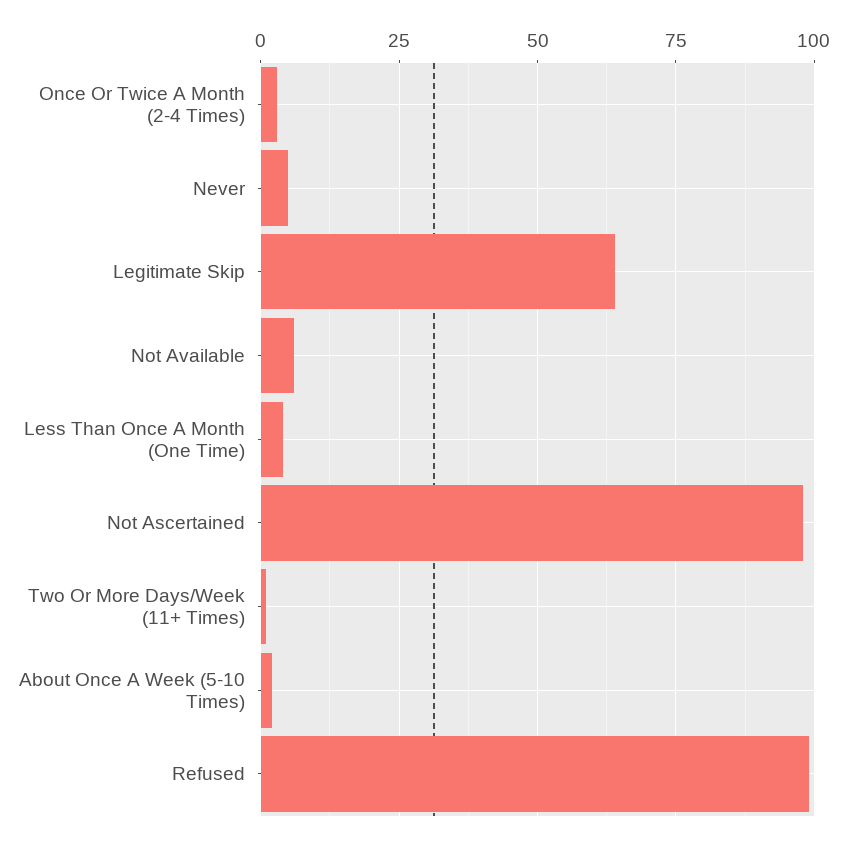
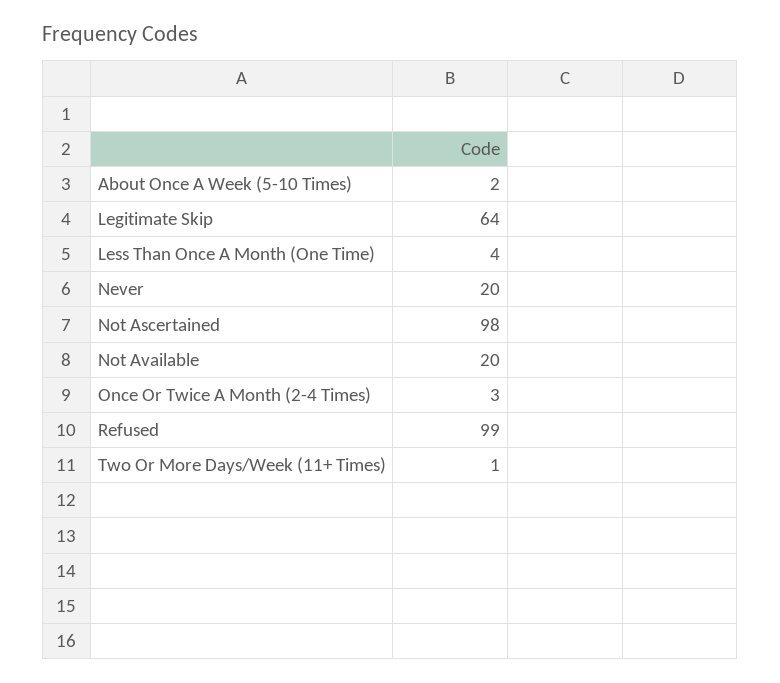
Never: 5 -> 20
Not Available: 5 -> 20

